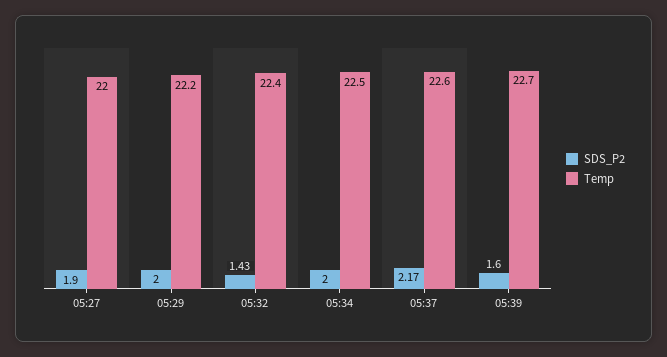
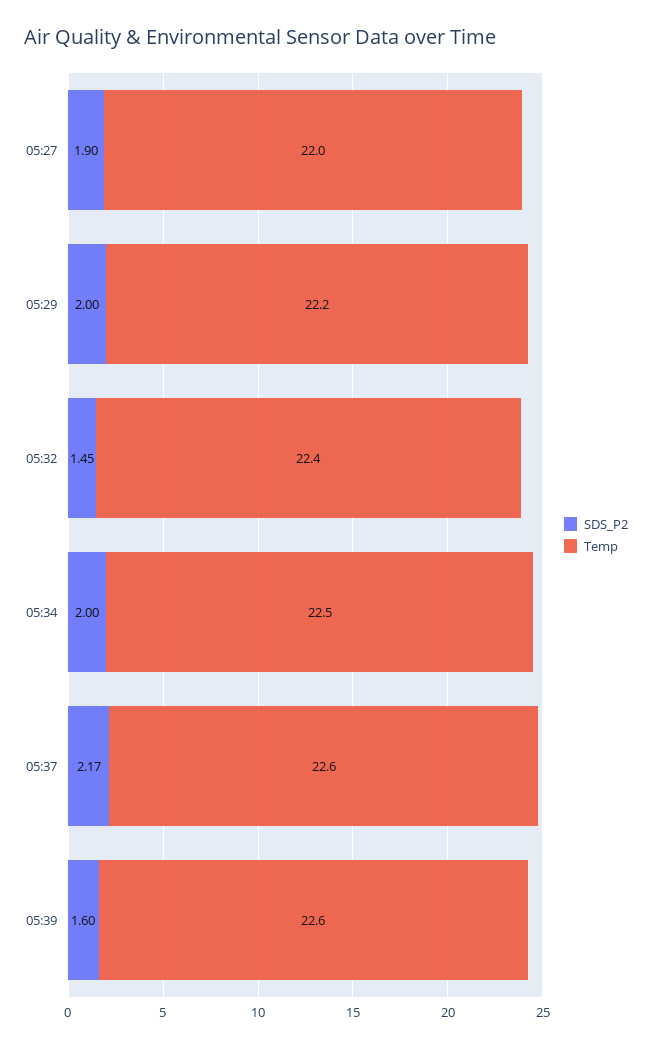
SDS_P2, 05:32: 1.43 -> 1.45
Temp, 05:39: 22.7 -> 22.6

